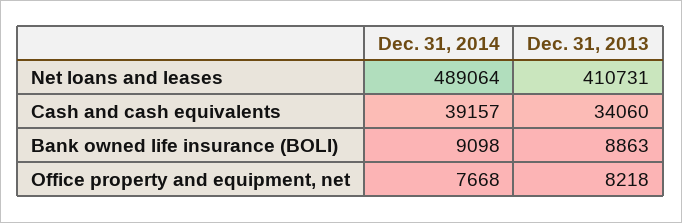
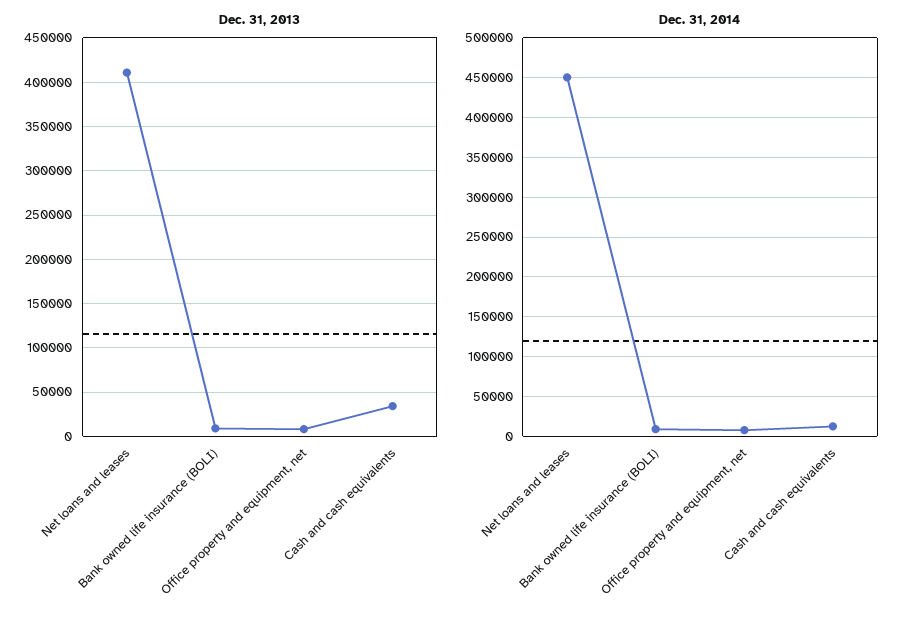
Dec. 31, 2014, Net loans and leases: 489064 -> 450000
Dec. 31, 2014, Cash and cash equivalents: 39157 -> 10000

